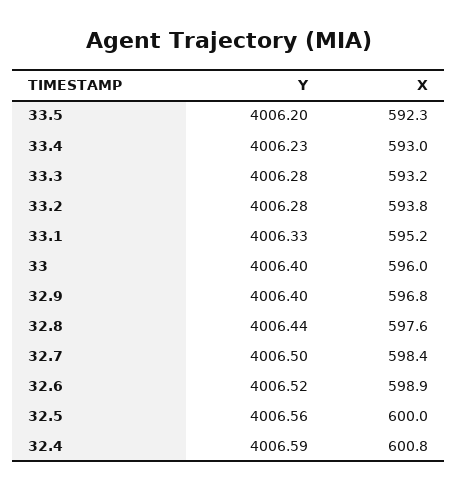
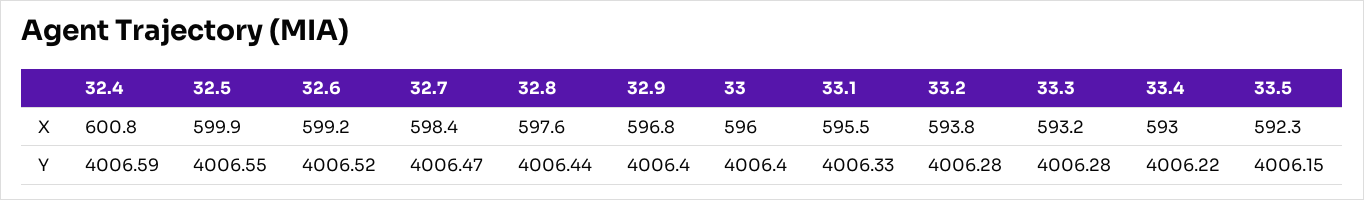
Y, 33.5: 4006.2 -> 4006.15
Y, 33.4: 4006.23 -> 4006.22
X, 33.1: 595.2 -> 595.5
Y, 32.7: 4006.5 -> 4006.47
X, 32.6: 598.9 -> 599.2
Y, 32.5: 4006.56 -> 4006.55
X, 32.5: 600 -> 599.9

